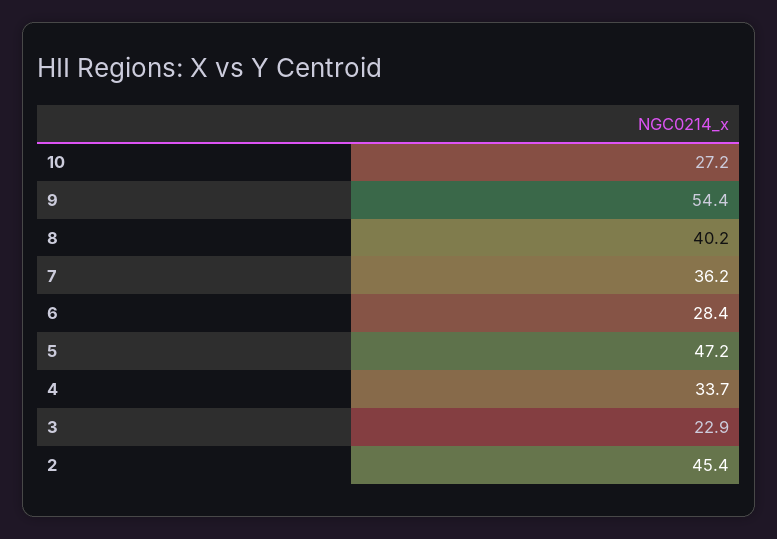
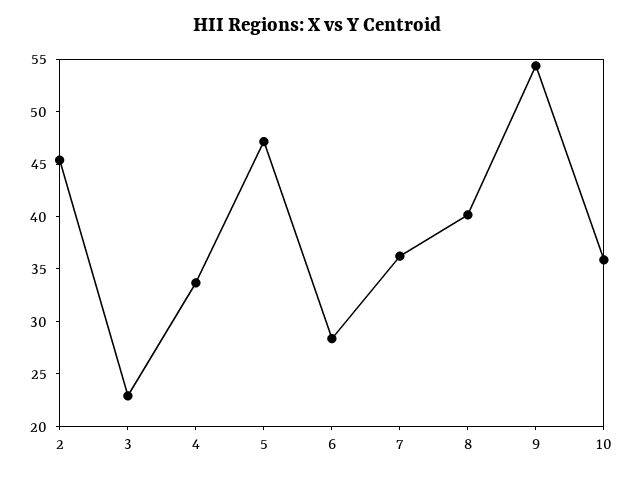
10: 27.2 -> 36

